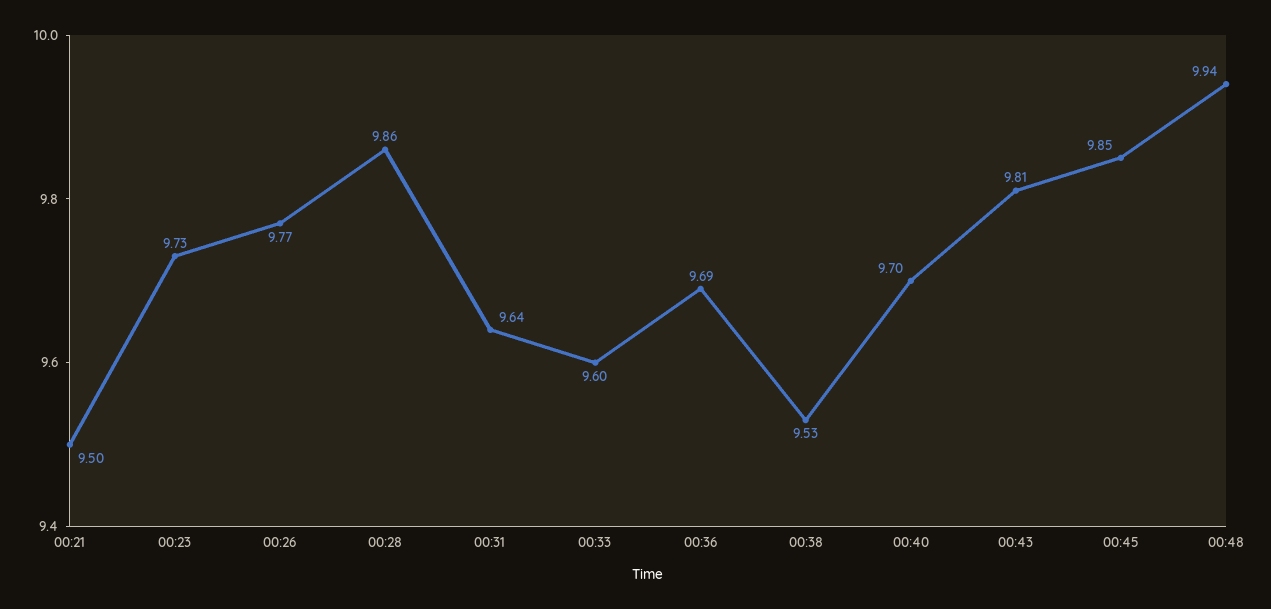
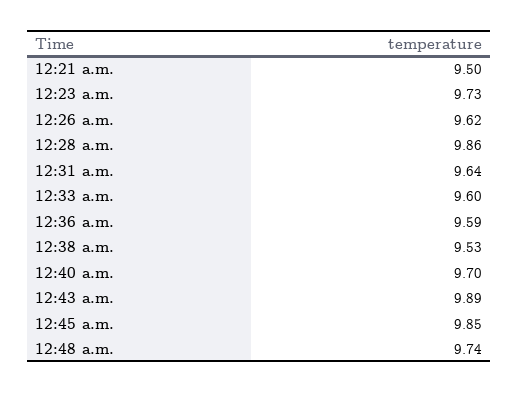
00:26: 9.77 -> 9.62
00:36: 9.69 -> 9.59
00:43: 9.81 -> 9.89
00:48: 9.94 -> 9.74

